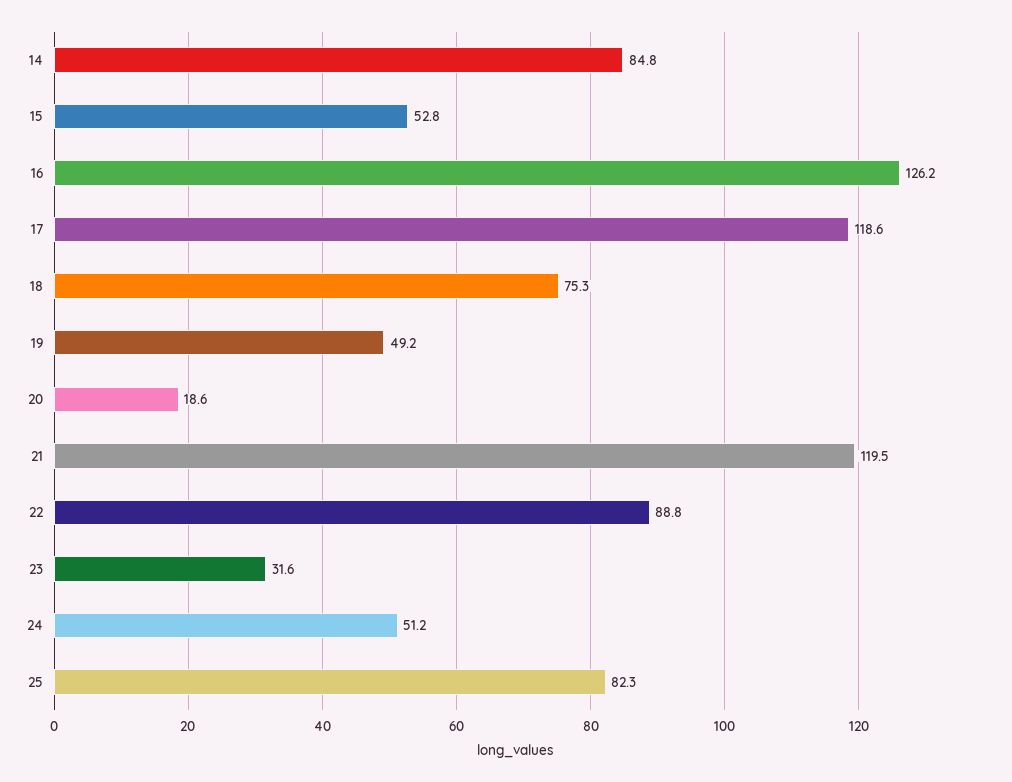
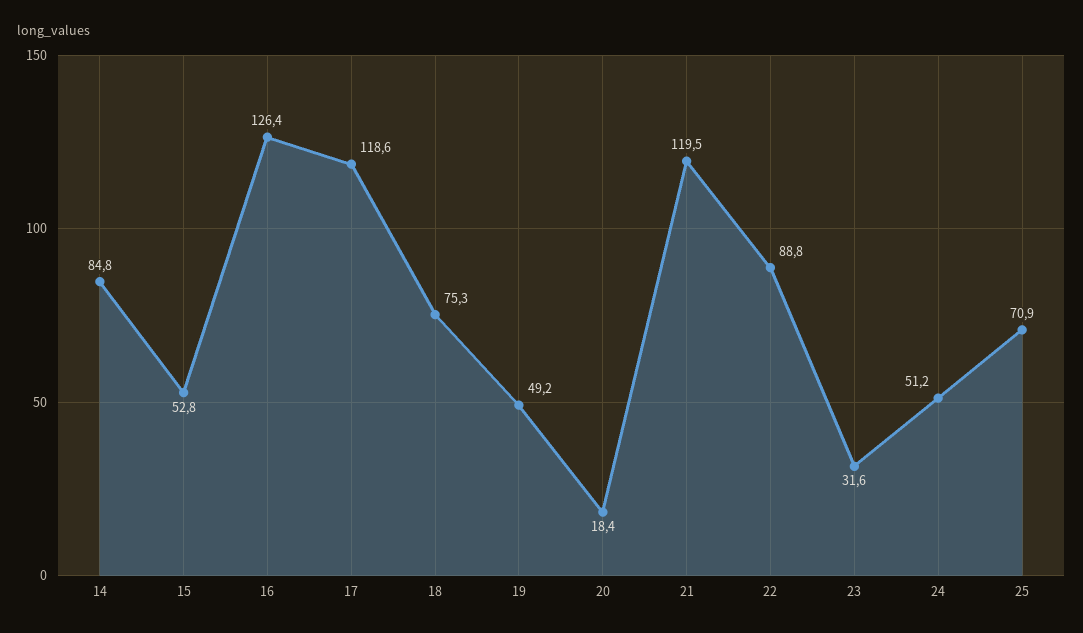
16: 126.2 -> 126.4
20: 18.6 -> 18.4
25: 82.3 -> 70.9

